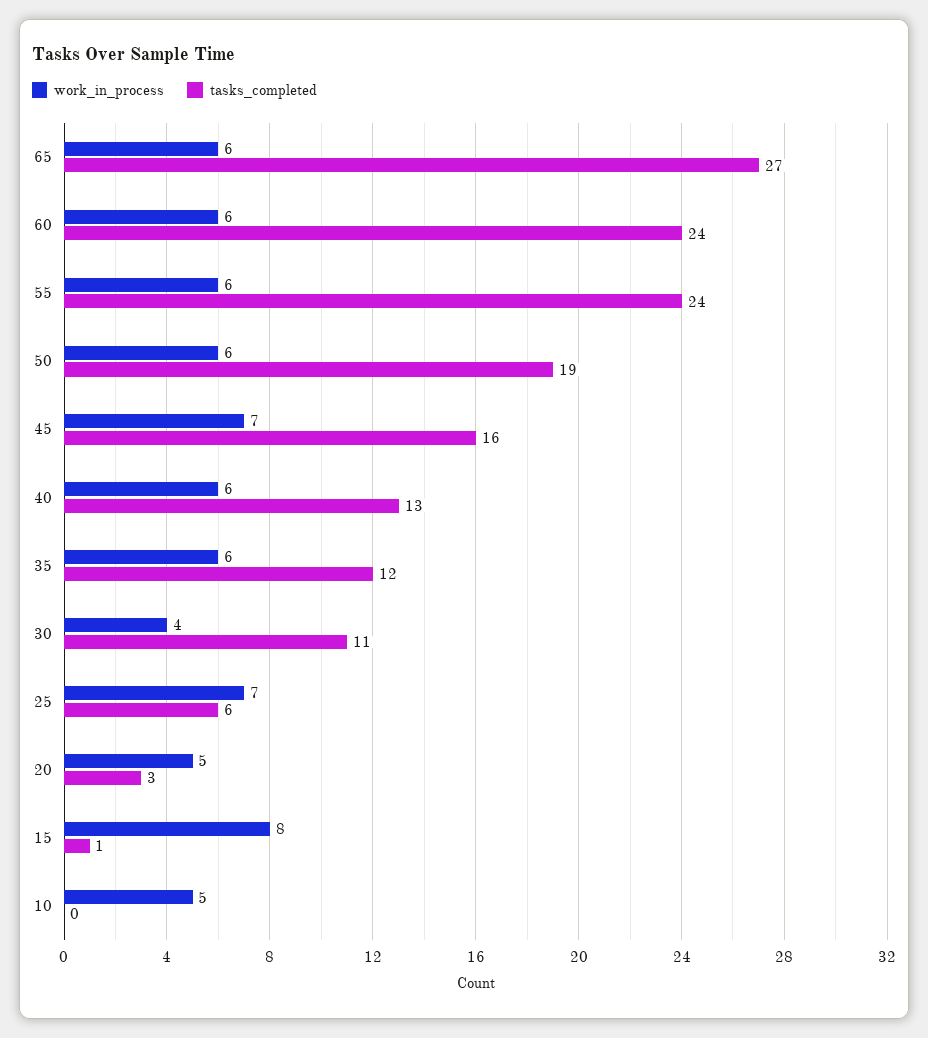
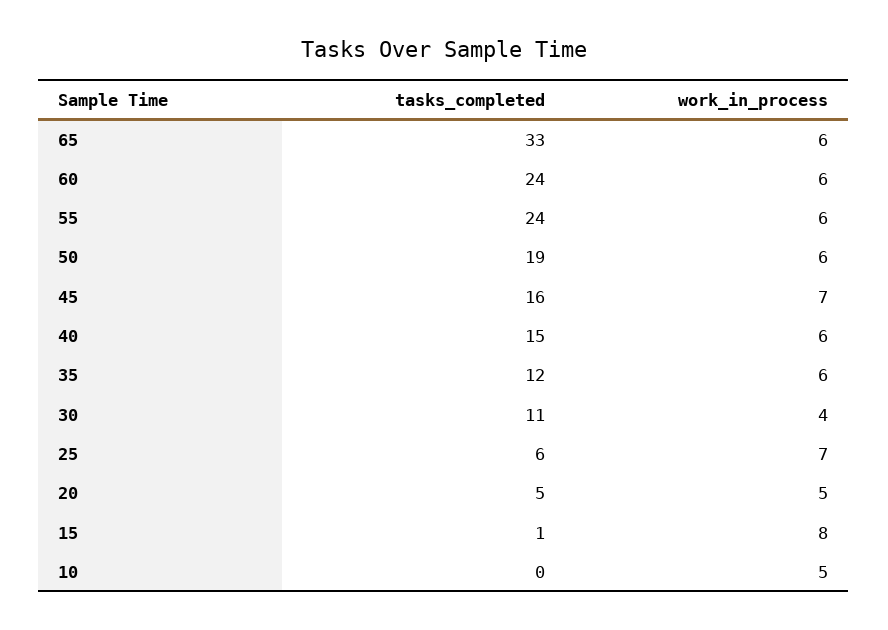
tasks_completed, 65: 27 -> 33
tasks_completed, 40: 13 -> 15
tasks_completed, 20: 3 -> 5

